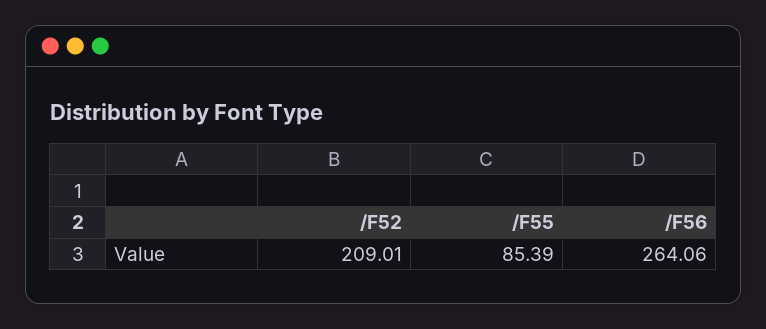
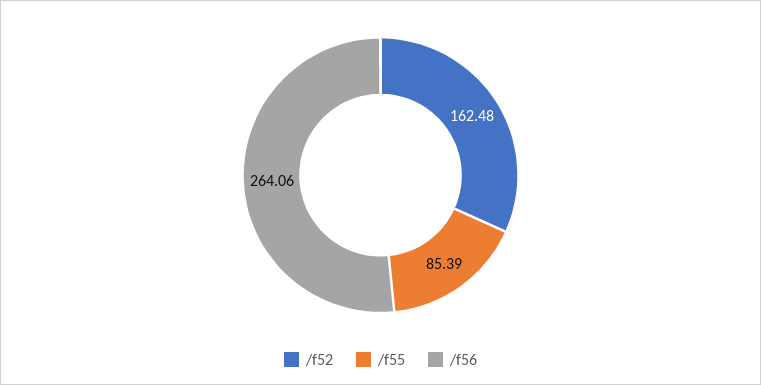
/F52: 209.01 -> 162.48

